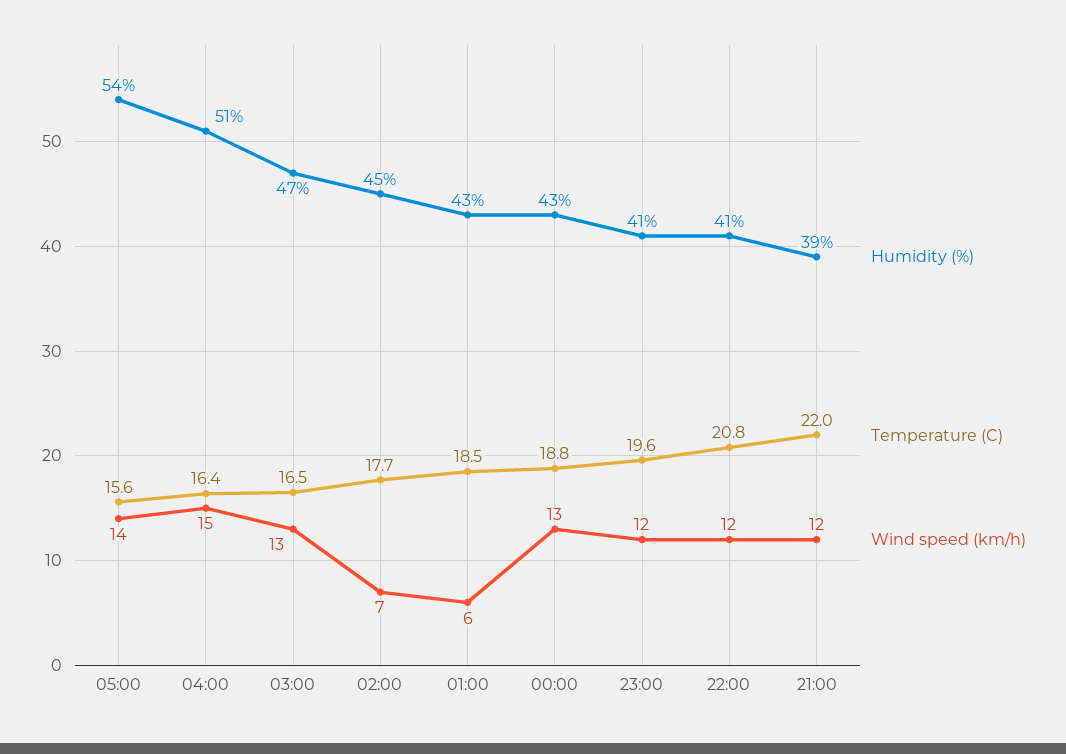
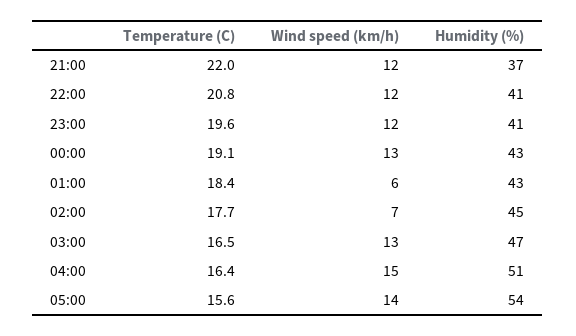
Temperature (C), 01:00: 18.5 -> 18.4
Temperature (C), 00:00: 18.8 -> 19.1
Humidity (%), 21:00: 39 -> 37

